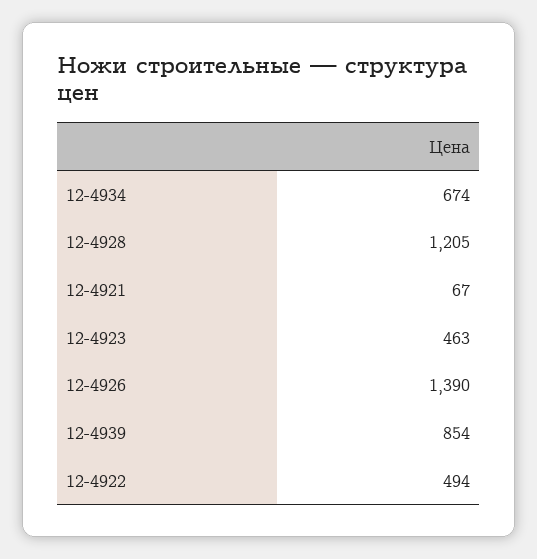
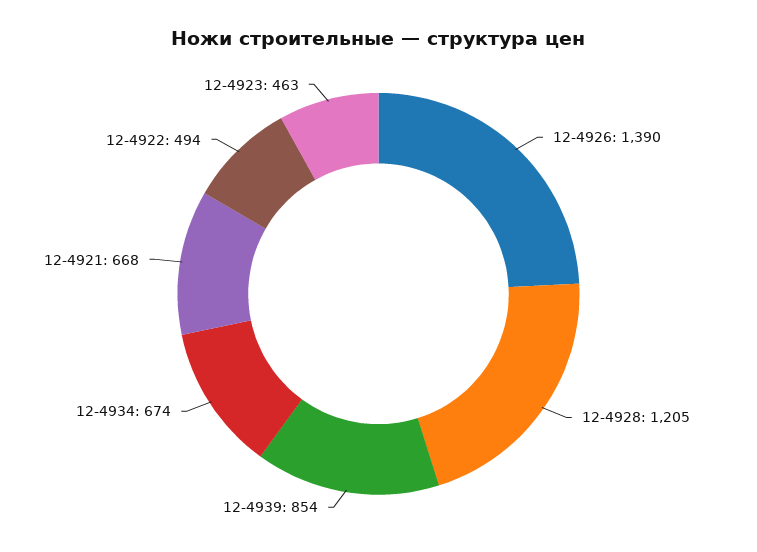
12-4921: 67 -> 668

